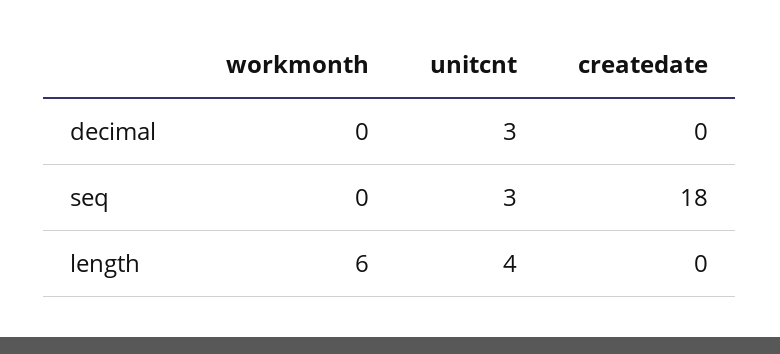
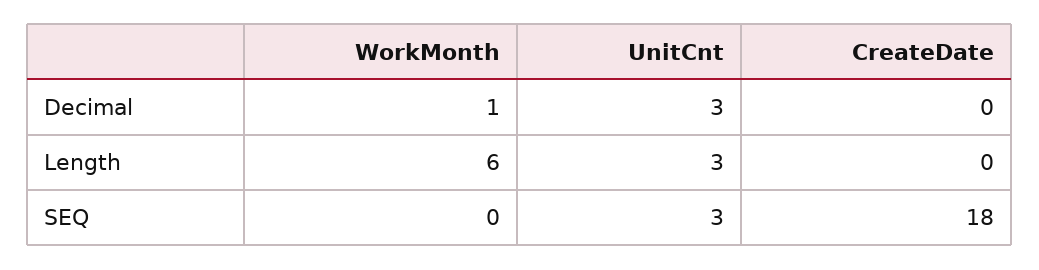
workmonth, decimal: 0 -> 1
unitcnt, length: 4 -> 3

